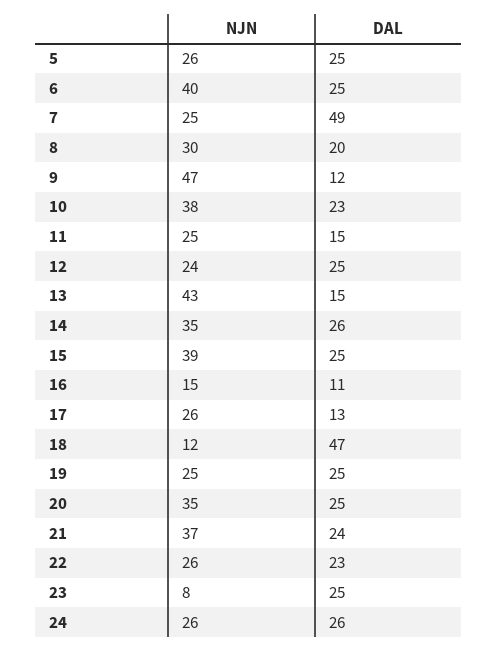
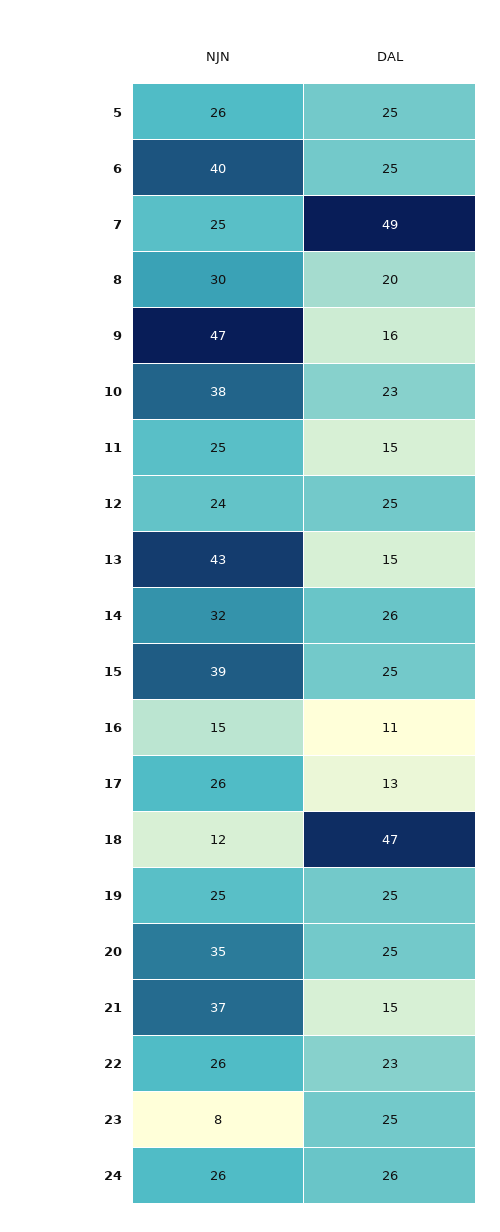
DAL, 9: 12 -> 16
NJN, 14: 35 -> 32
DAL, 21: 24 -> 15

